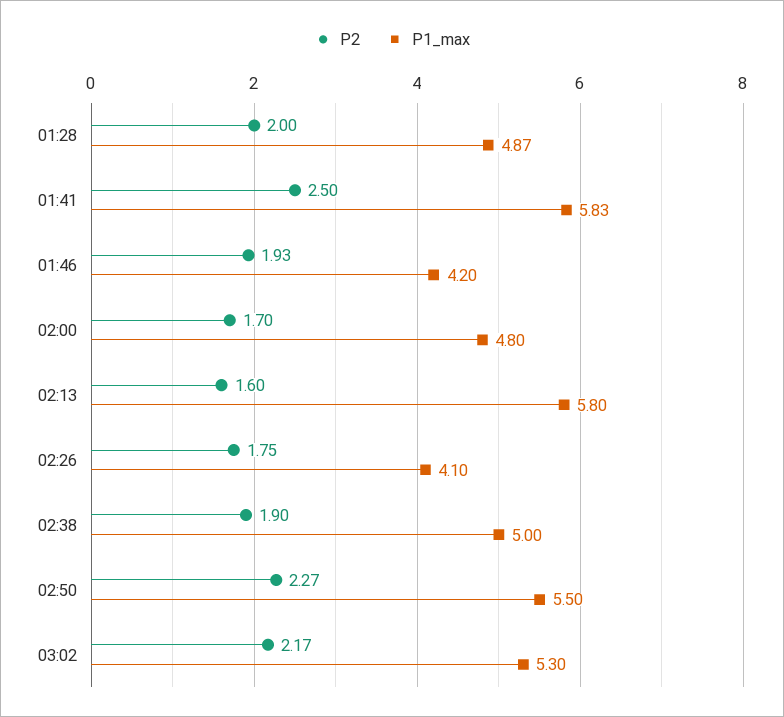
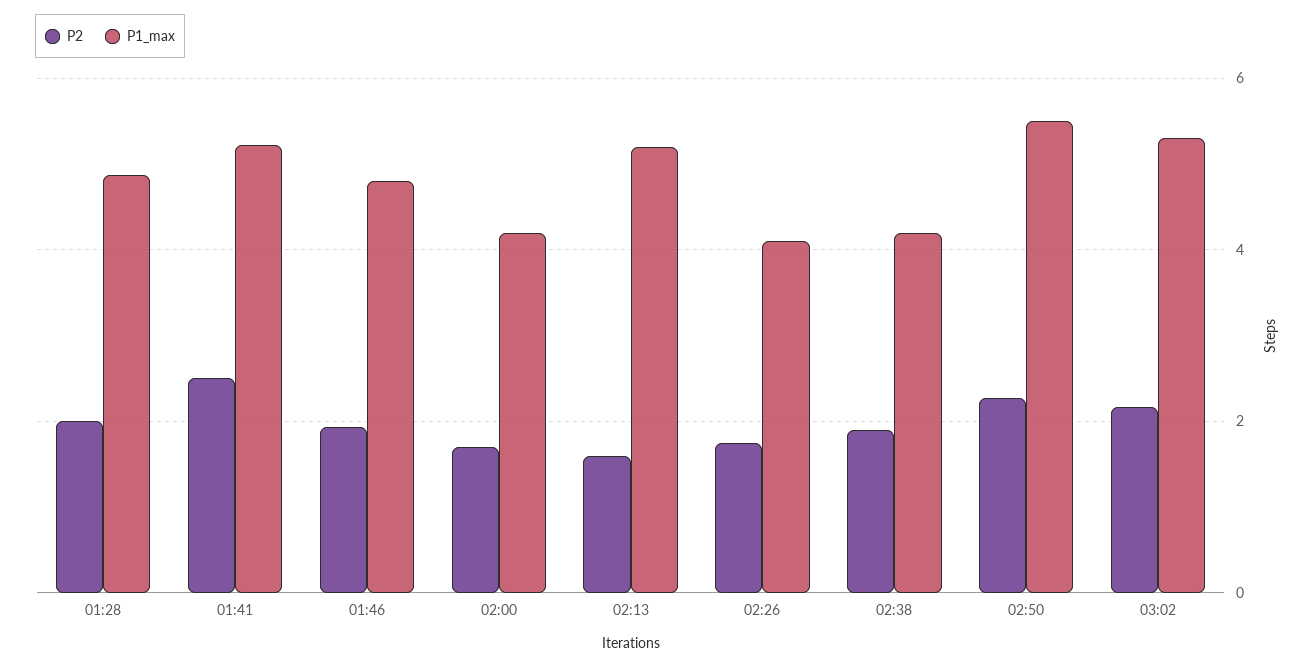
P1_max, 01:41: 5.83 -> 5.2
P1_max, 01:46: 4.2 -> 4.8
P1_max, 02:00: 4.8 -> 4.2
P1_max, 02:13: 5.8 -> 5.2
P1_max, 02:38: 5 -> 4.2

